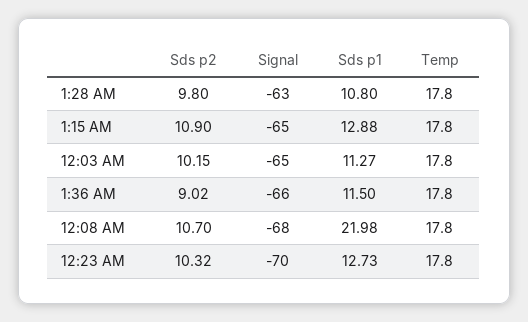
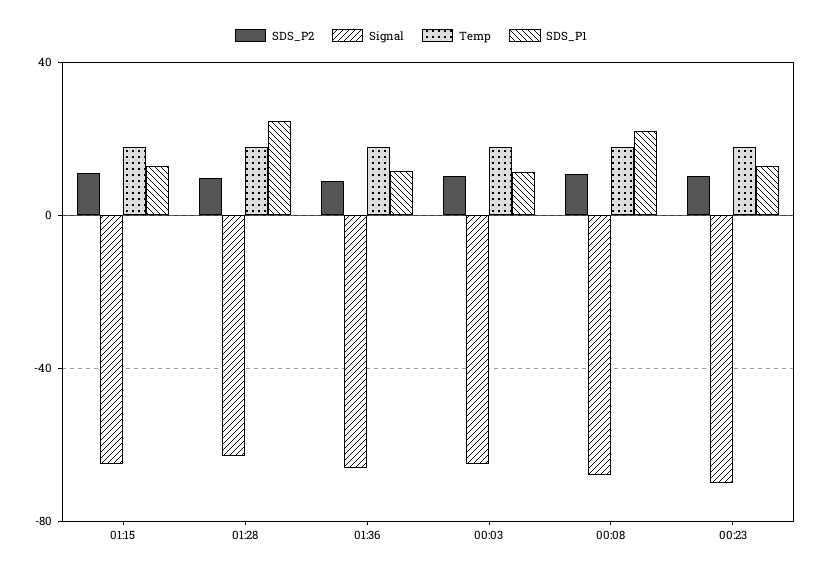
Sds p1, 1:28 AM: 10.8 -> 25

